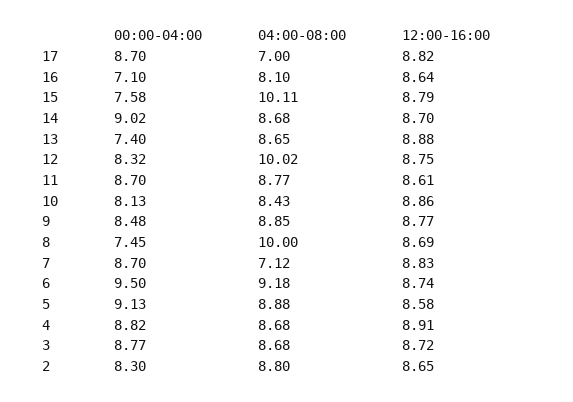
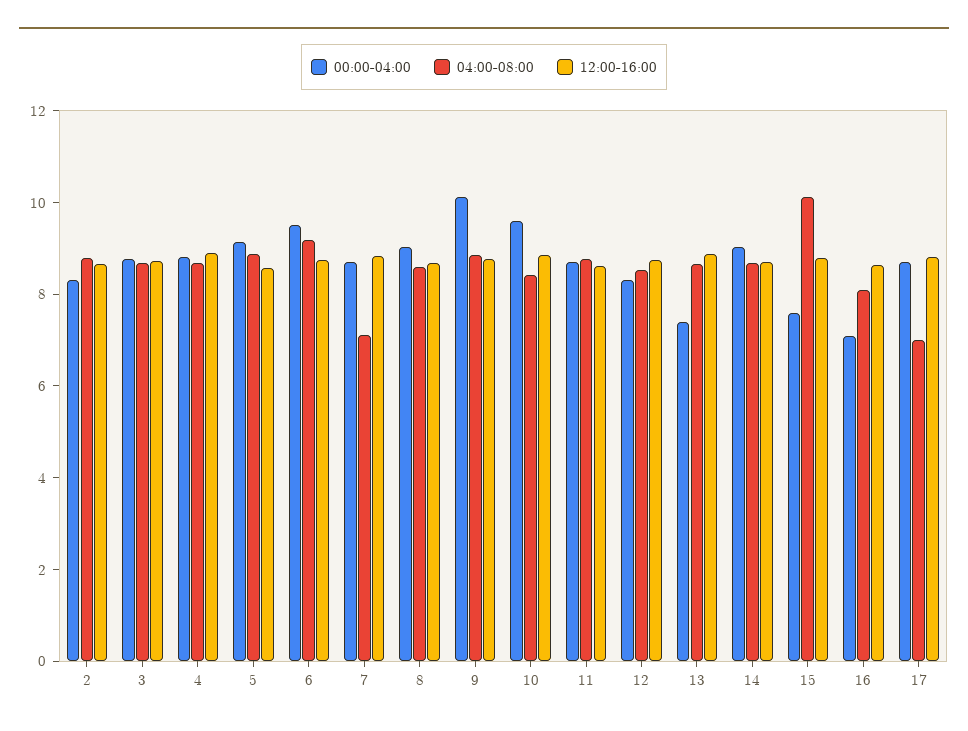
04:00-08:00, 12: 10.02 -> 8.5
00:00-04:00, 10: 8.13 -> 9.5
00:00-04:00, 9: 8.48 -> 10
00:00-04:00, 8: 7.45 -> 9
04:00-08:00, 8: 10 -> 8.5

